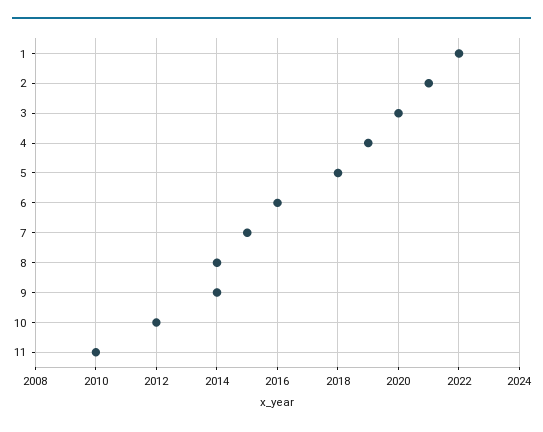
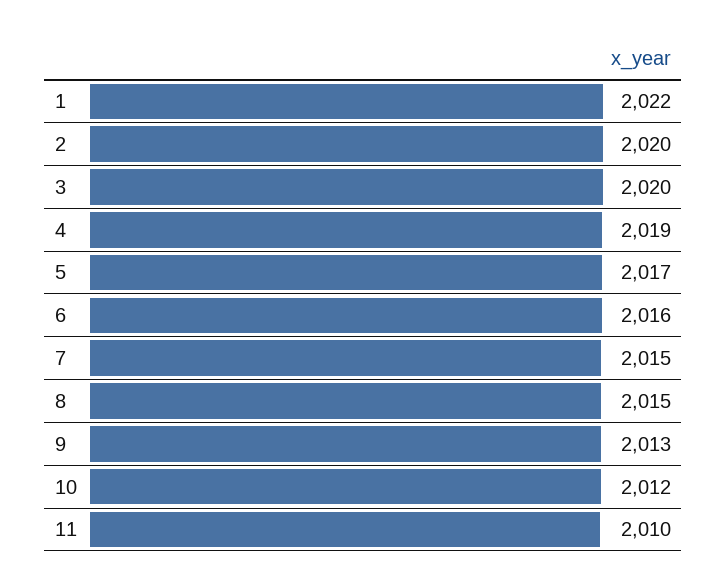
2: 2021 -> 2020
5: 2018 -> 2017
8: 2014 -> 2015
9: 2014 -> 2013

